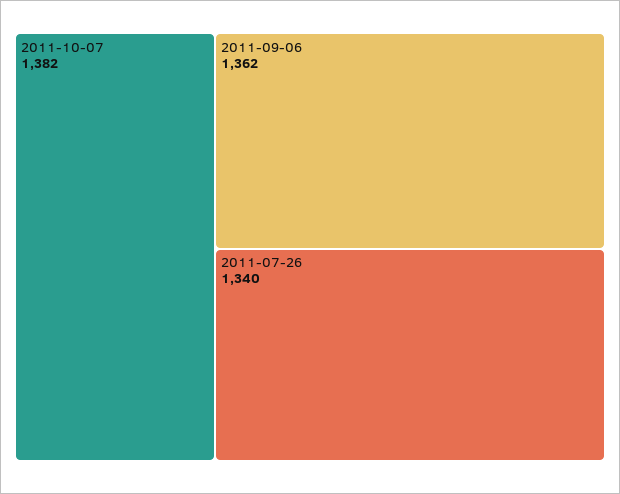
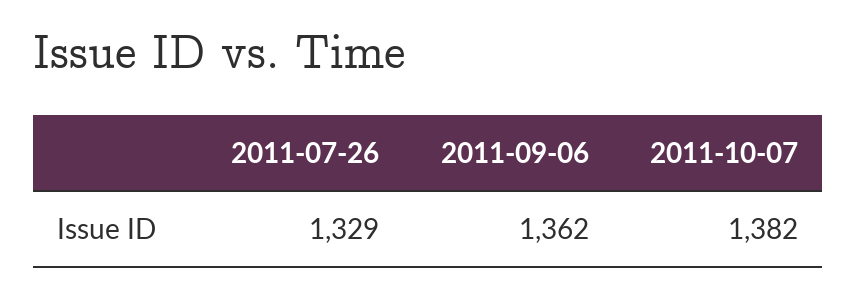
2011-07-26: 1340 -> 1329

